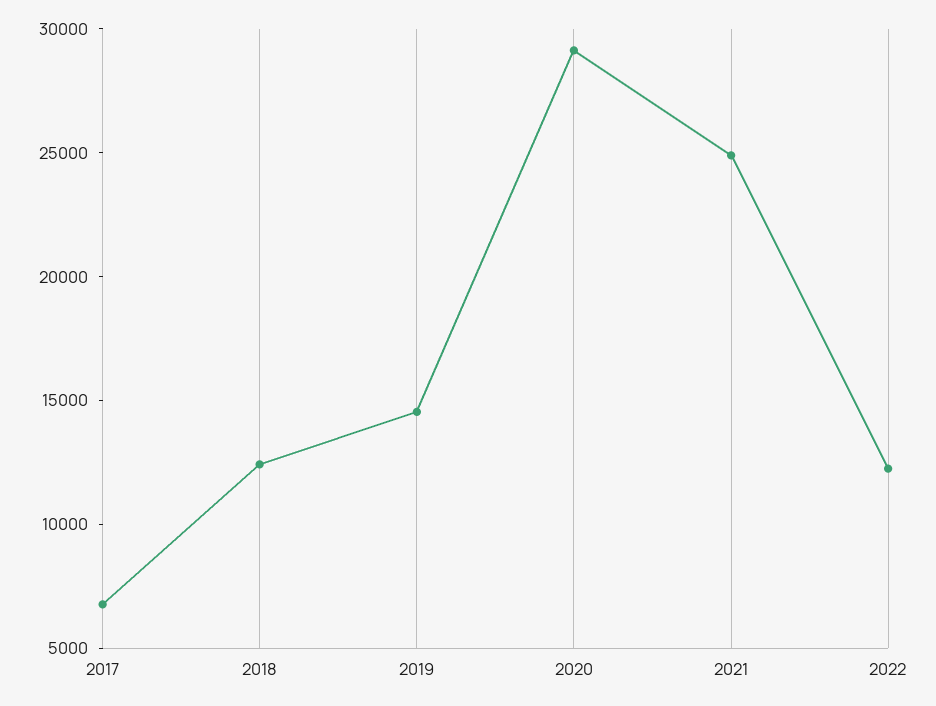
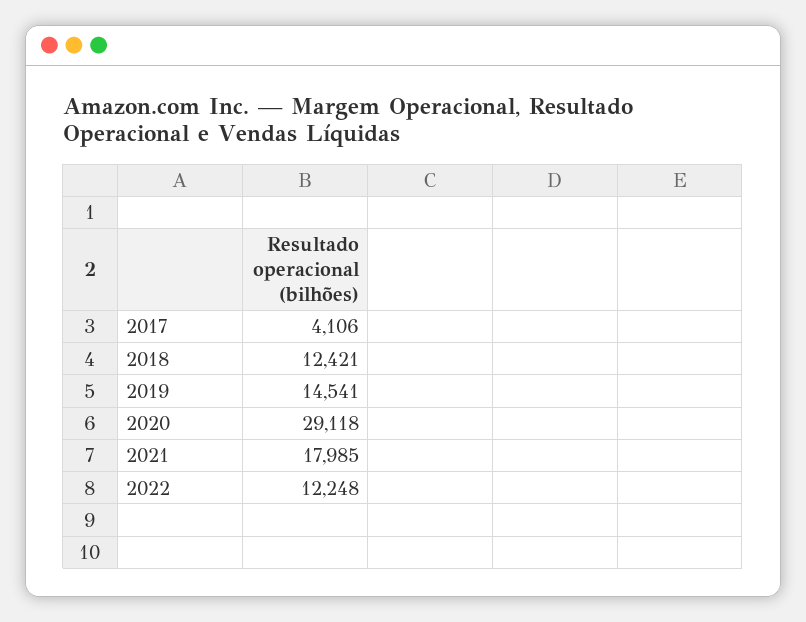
2017: 7000 -> 4106
2021: 25000 -> 17985

